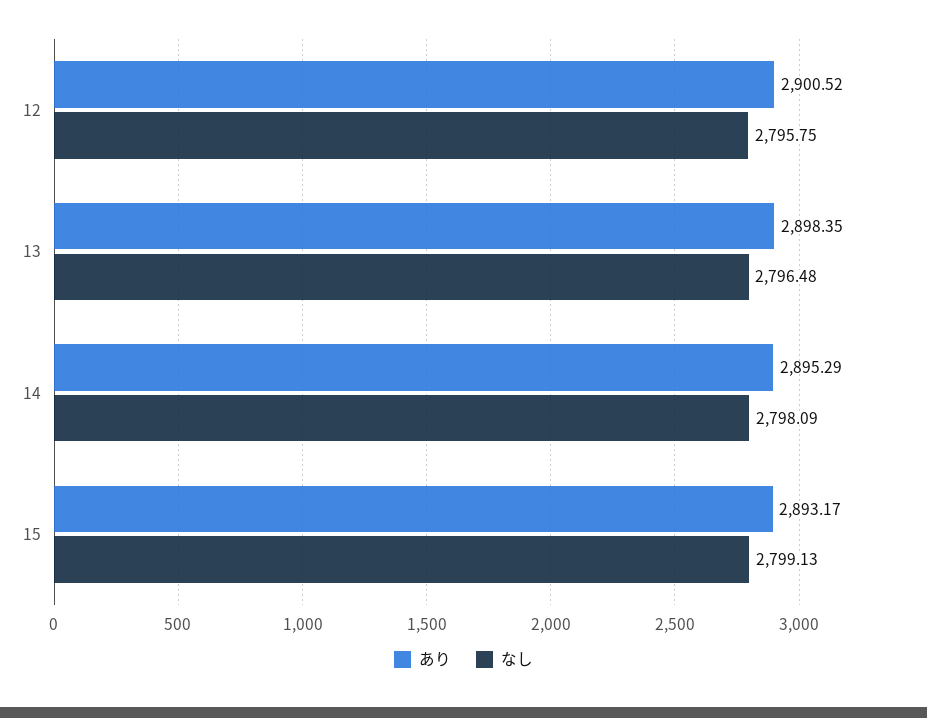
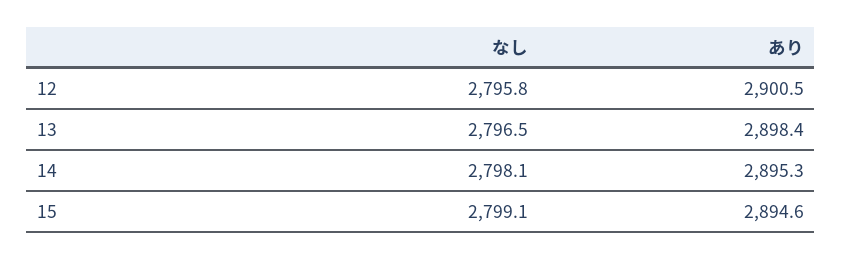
あり, 15: 2893.17 -> 2894.6

